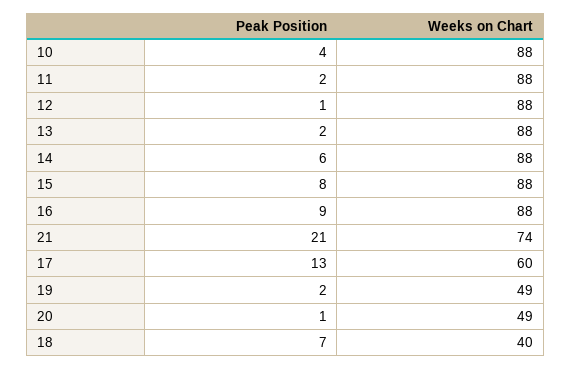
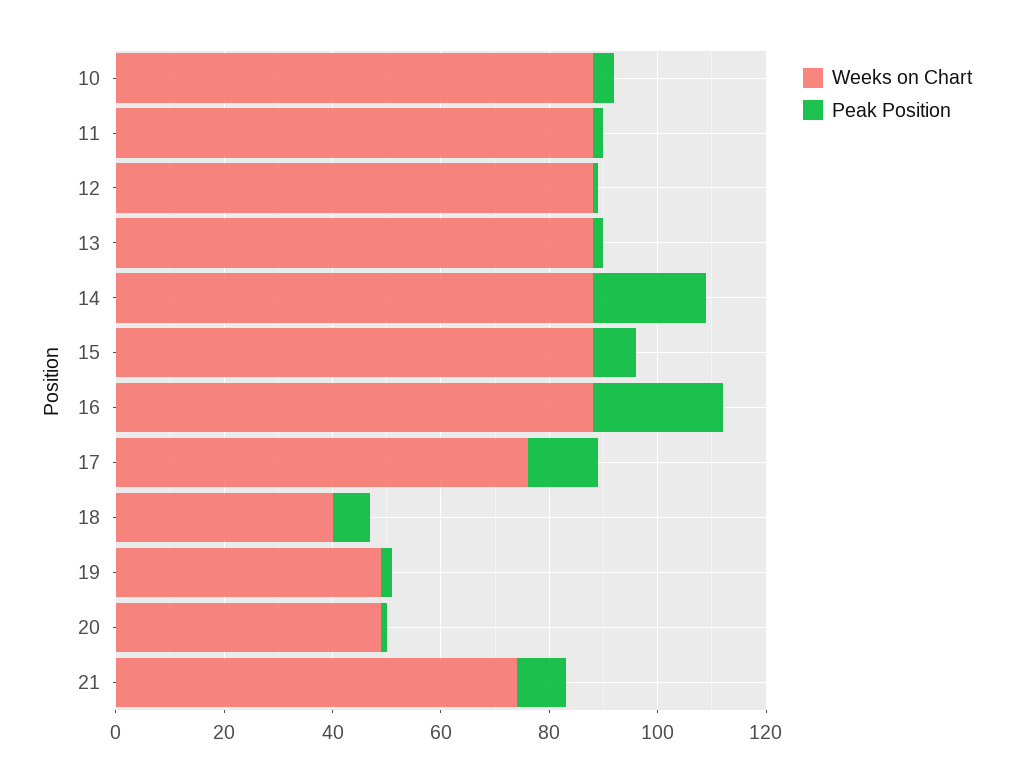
Peak Position, 14: 6 -> 20
Peak Position, 16: 9 -> 25
Peak Position, 21: 21 -> 10
Weeks on Chart, 17: 60 -> 75

